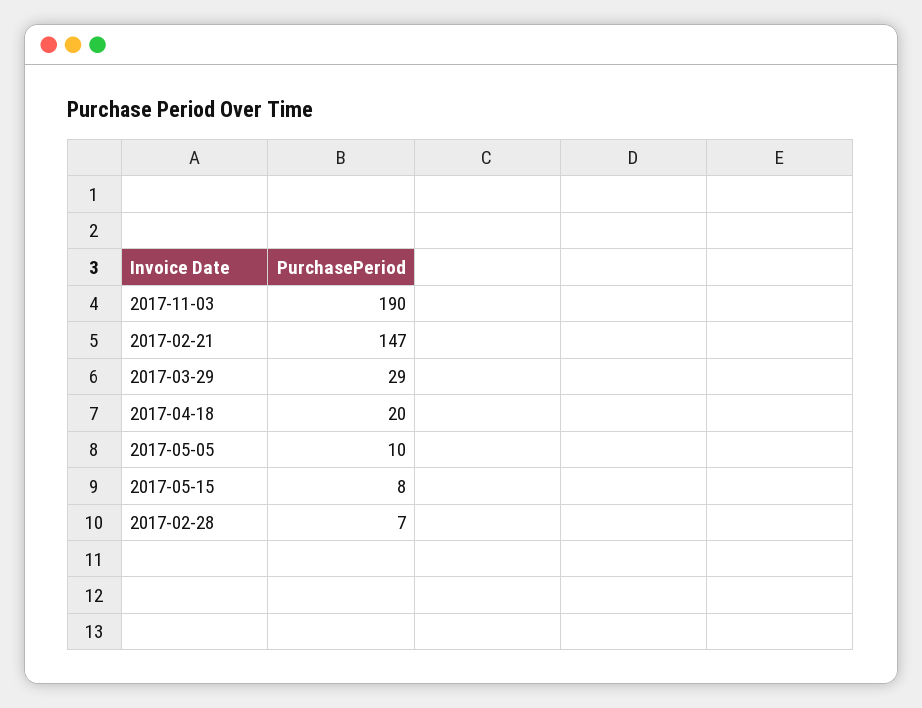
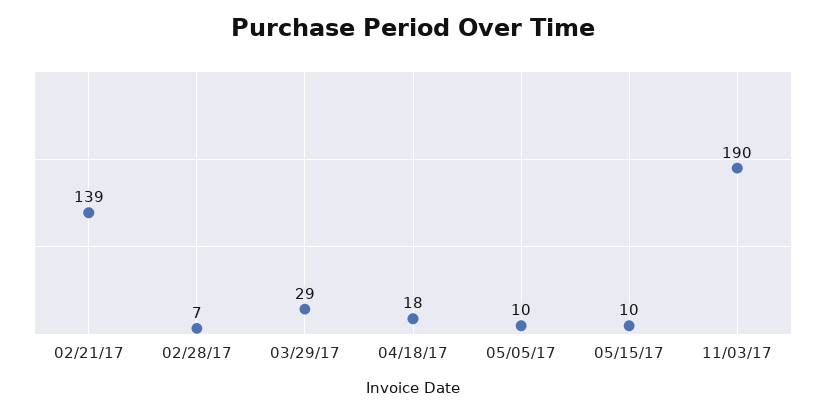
2017-02-21: 147 -> 139
2017-04-18: 20 -> 18
2017-05-15: 8 -> 10

